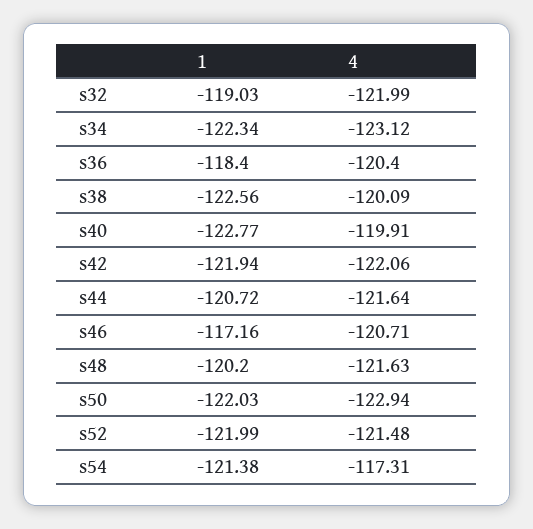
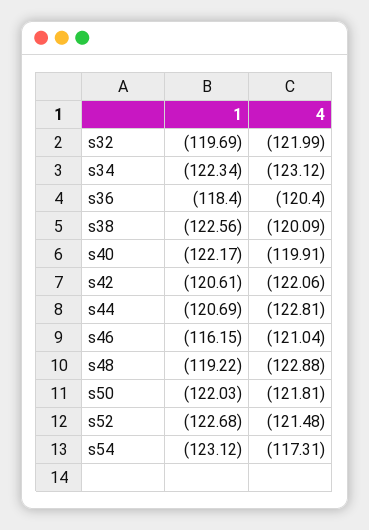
1, s32: -119.03 -> -119.69
1, s40: -122.77 -> -122.17
1, s42: -121.94 -> -120.61
1, s44: -120.72 -> -120.69
4, s44: -121.64 -> -122.81
1, s46: -117.16 -> -116.15
4, s46: -120.71 -> -121.04
1, s48: -120.2 -> -119.22
4, s48: -121.63 -> -122.88
4, s50: -122.94 -> -121.81
1, s52: -121.99 -> -122.68
1, s54: -121.38 -> -123.12

